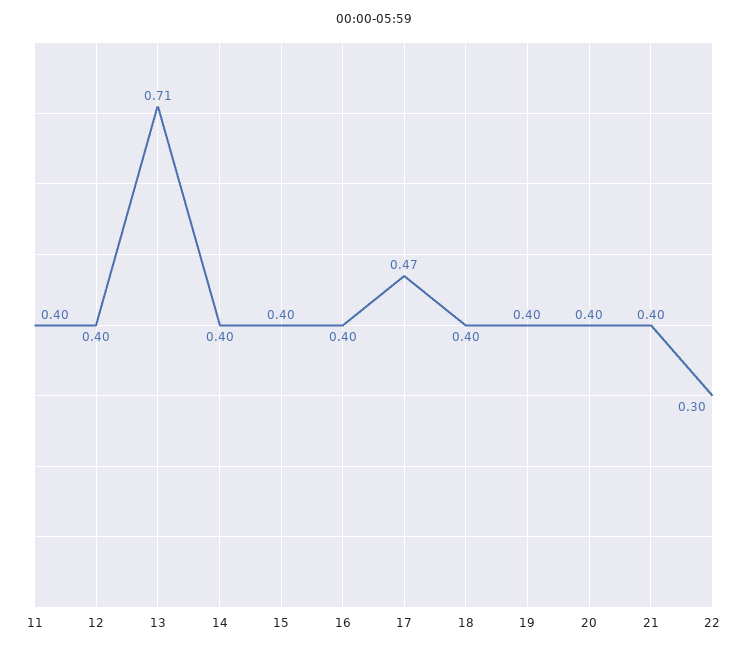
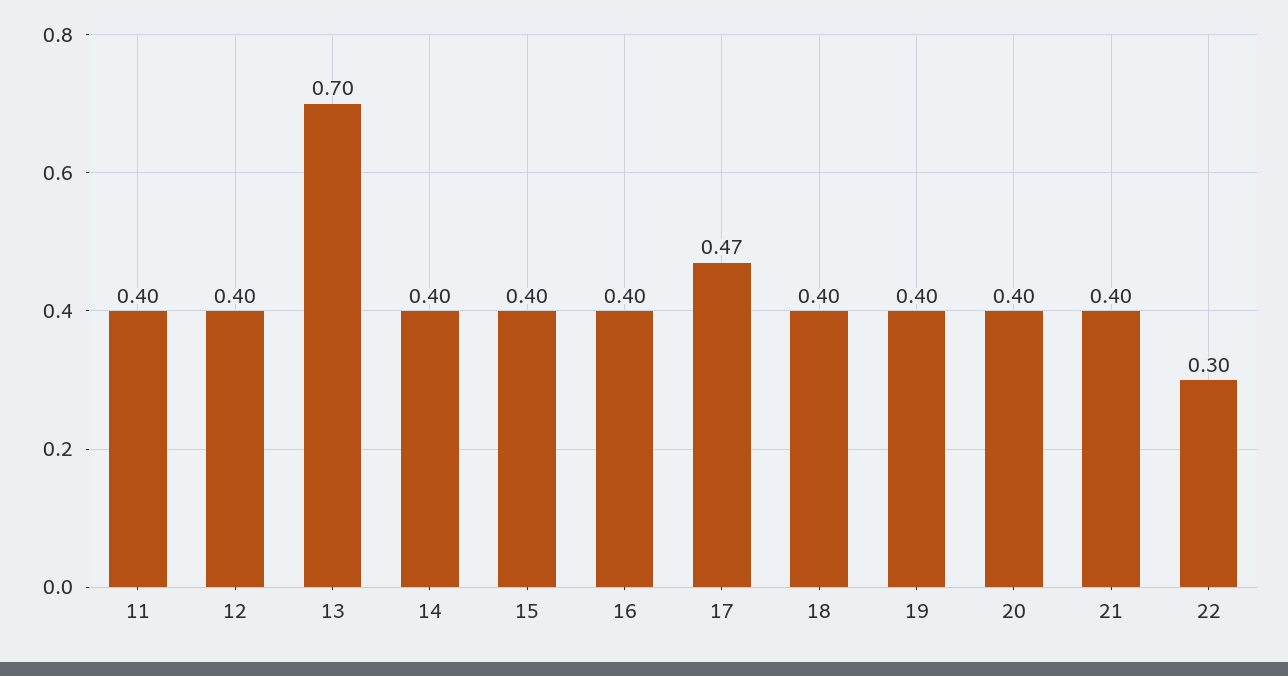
13: 0.71 -> 0.7

